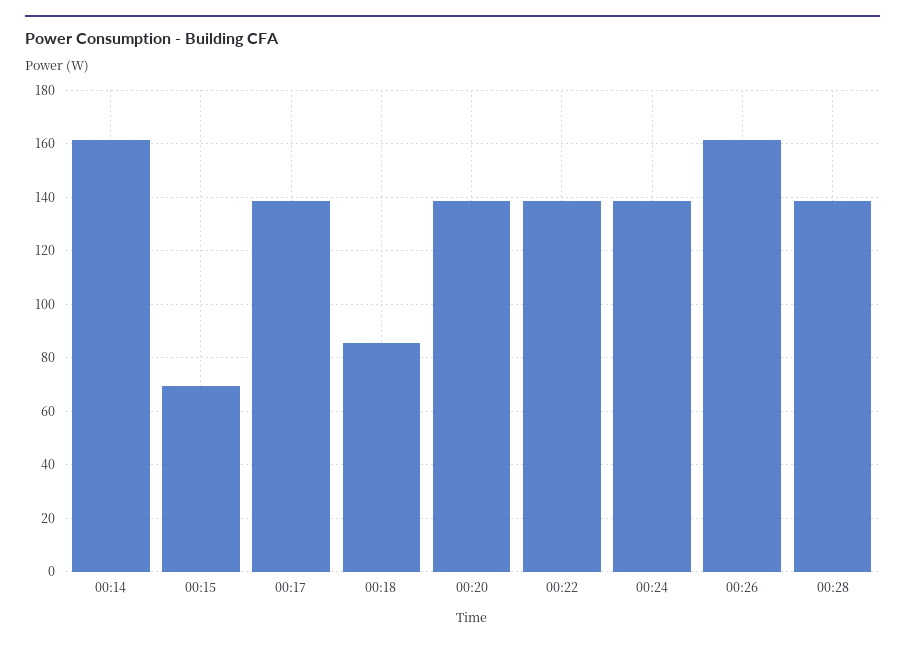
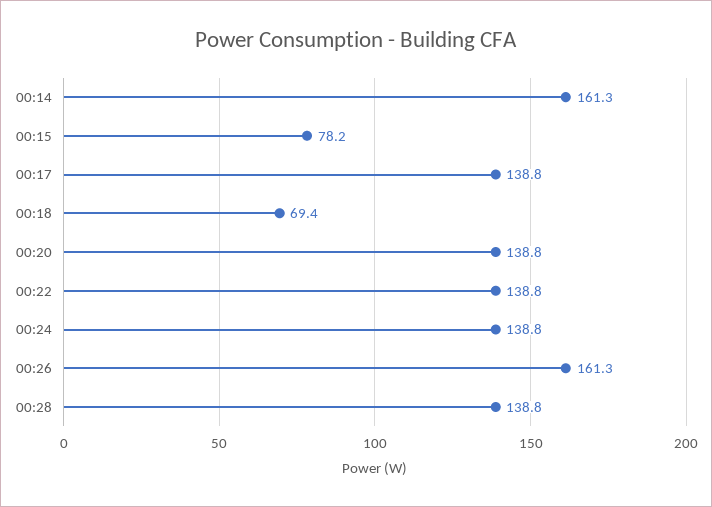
00:15: 70 -> 78.2
00:18: 85 -> 69.4

